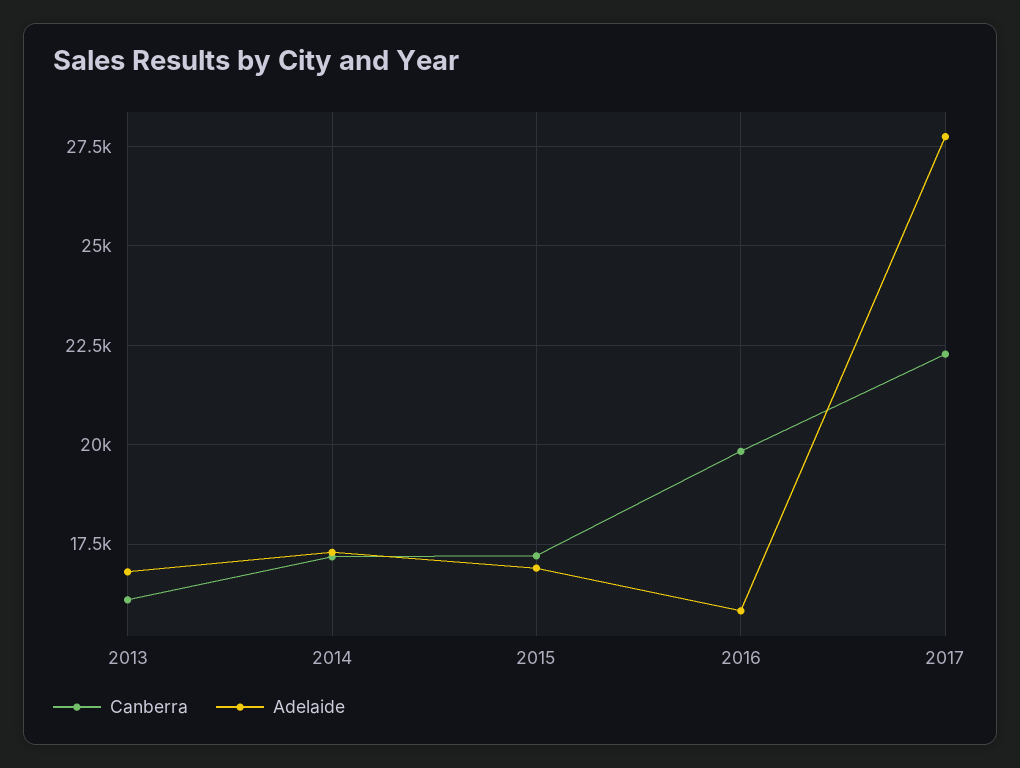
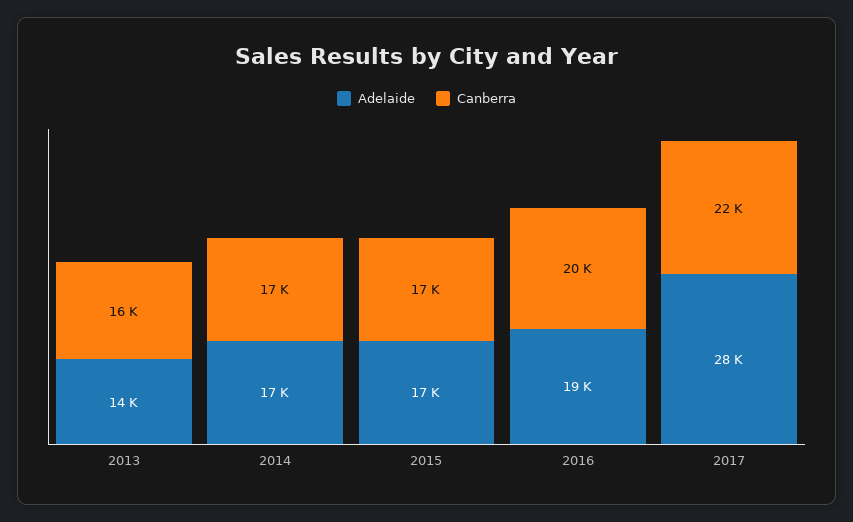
Adelaide, 2013: 16750 -> 14000
Adelaide, 2016: 15750 -> 19000

